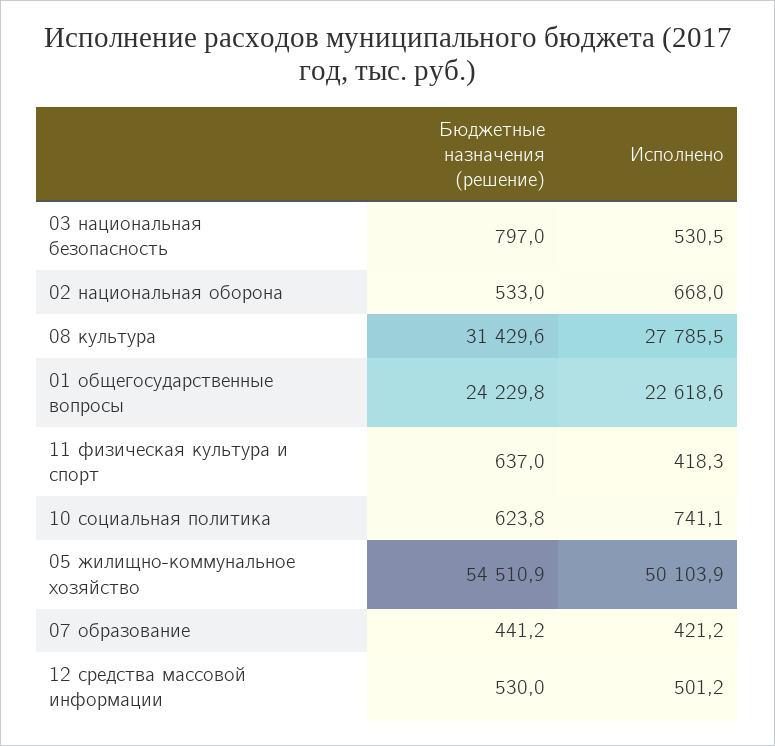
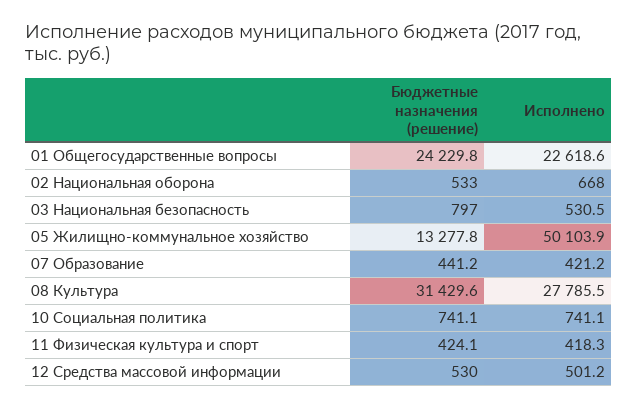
Бюджетные назначения (решение), 11 физическая культура и спорт: 637 -> 424.1
Бюджетные назначения (решение), 10 социальная политика: 623.8 -> 741.1
Бюджетные назначения (решение), 05 жилищно-коммунальное хозяйство: 54510.9 -> 13277.8

